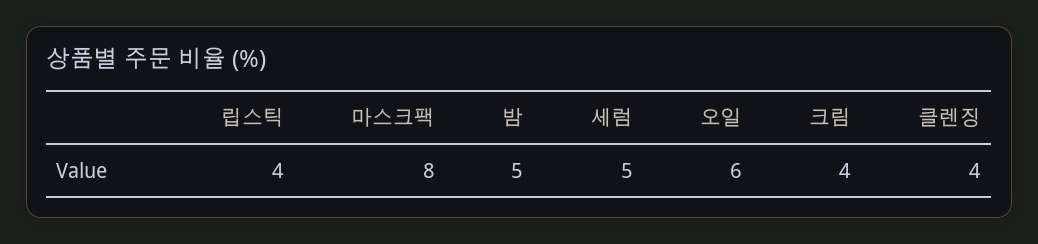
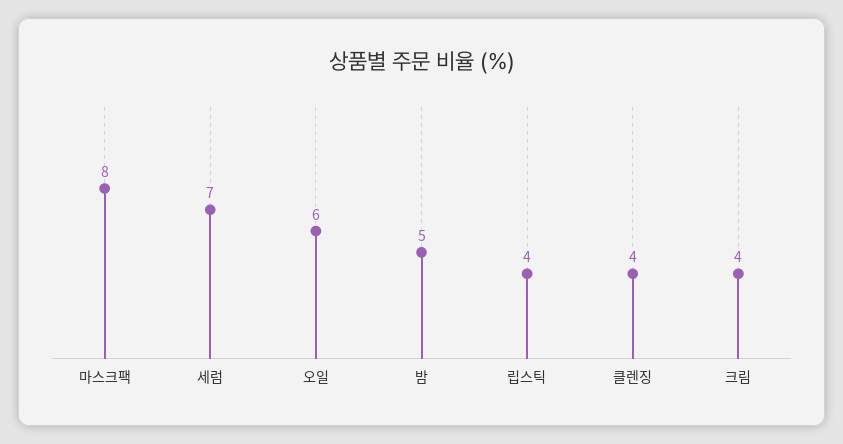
세럼: 5 -> 7

